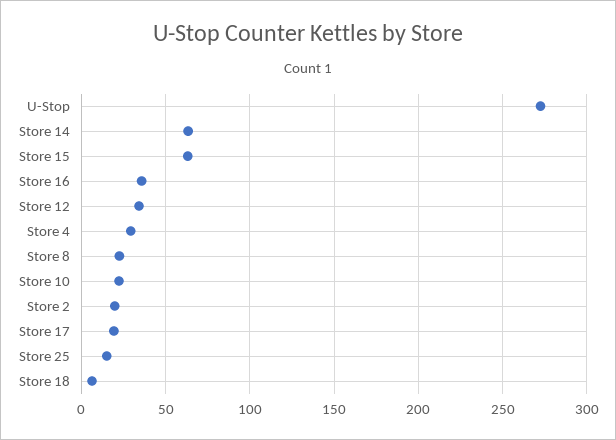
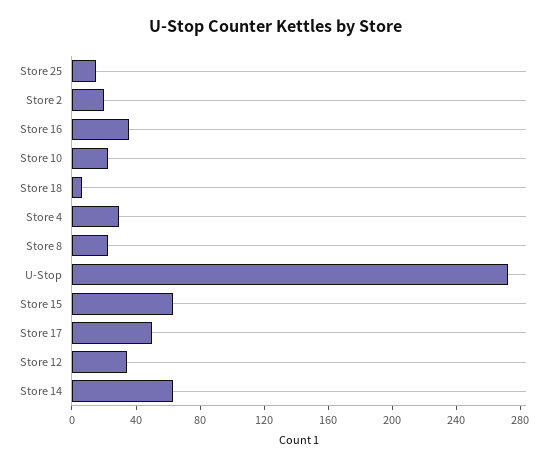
Store 17: 20 -> 50

